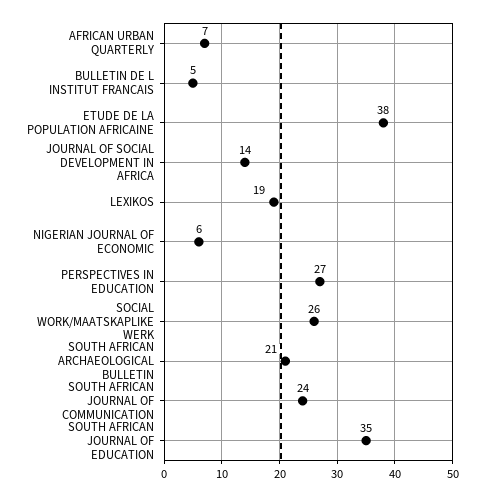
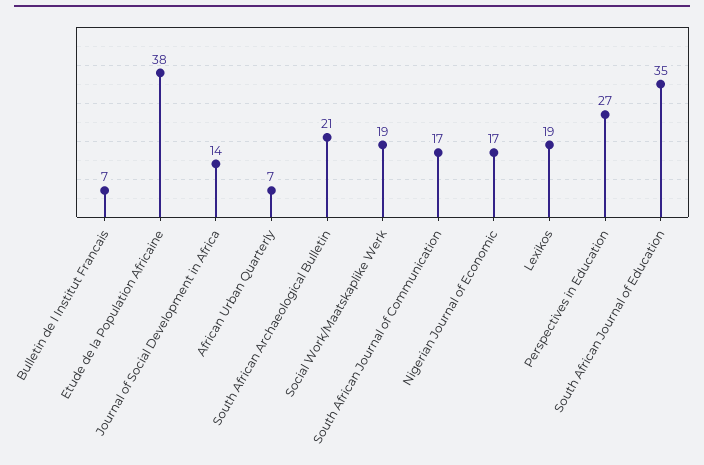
BULLETIN DE L INSTITUT FRANCAIS: 5 -> 7
NIGERIAN JOURNAL OF ECONOMIC: 6 -> 17
SOCIAL WORK/MAATSKAPLIKE WERK: 26 -> 19
SOUTH AFRICAN JOURNAL OF COMMUNICATION: 24 -> 17

